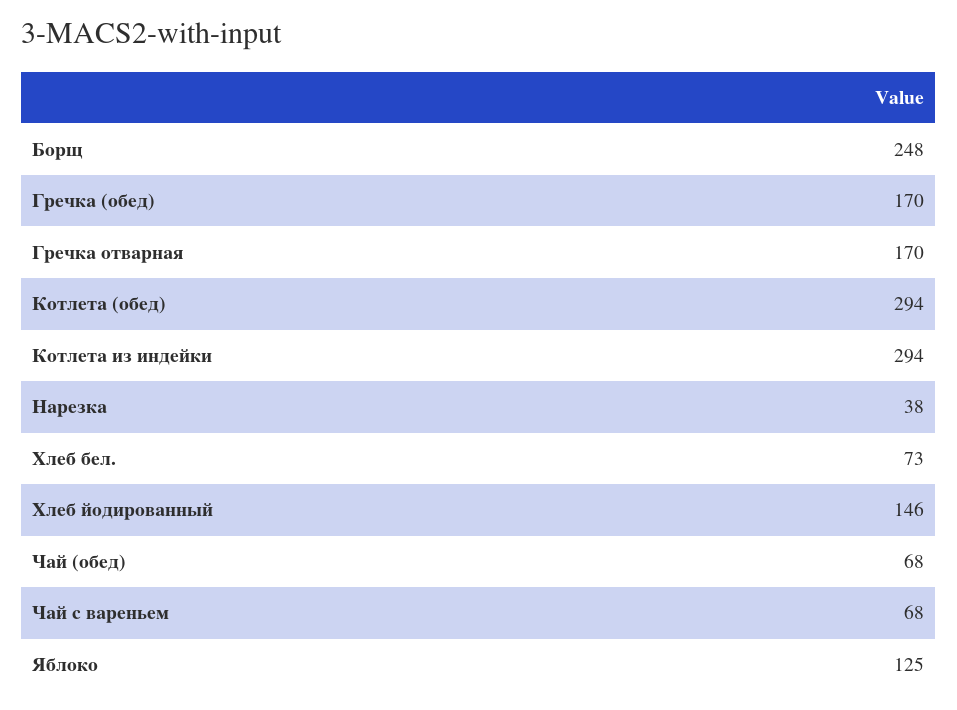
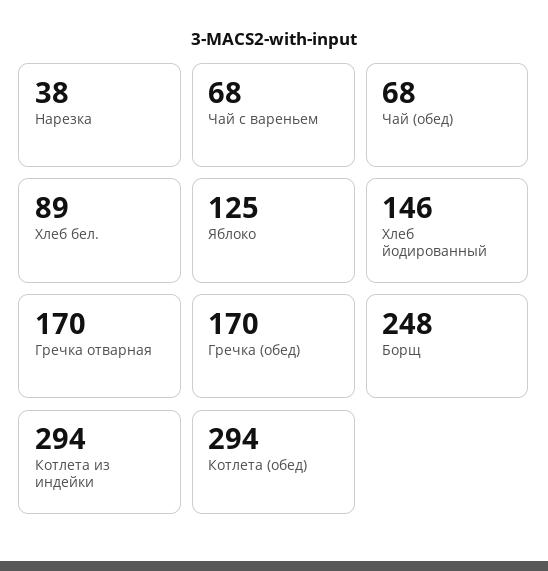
Хлеб бел.: 73 -> 89

